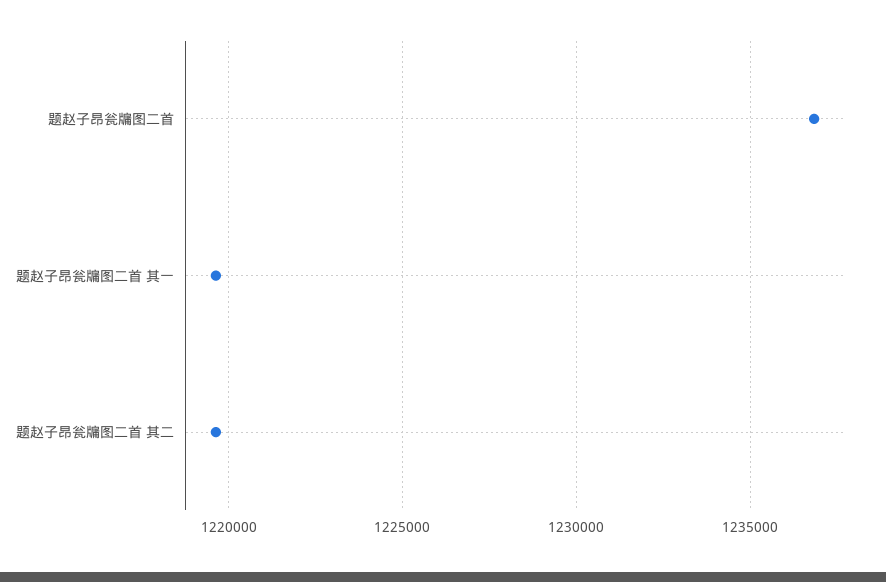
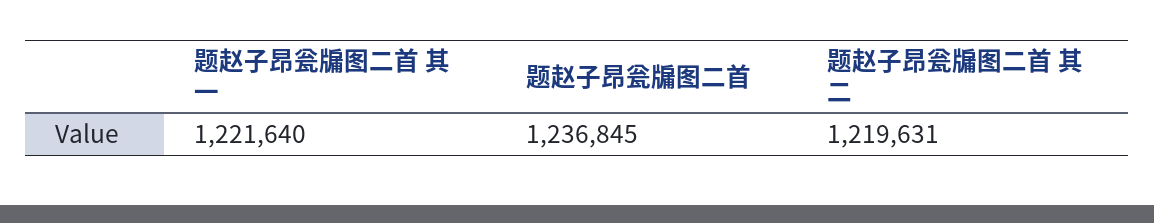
题赵子昂瓮牖图二首 其一: 1219500 -> 1221640

